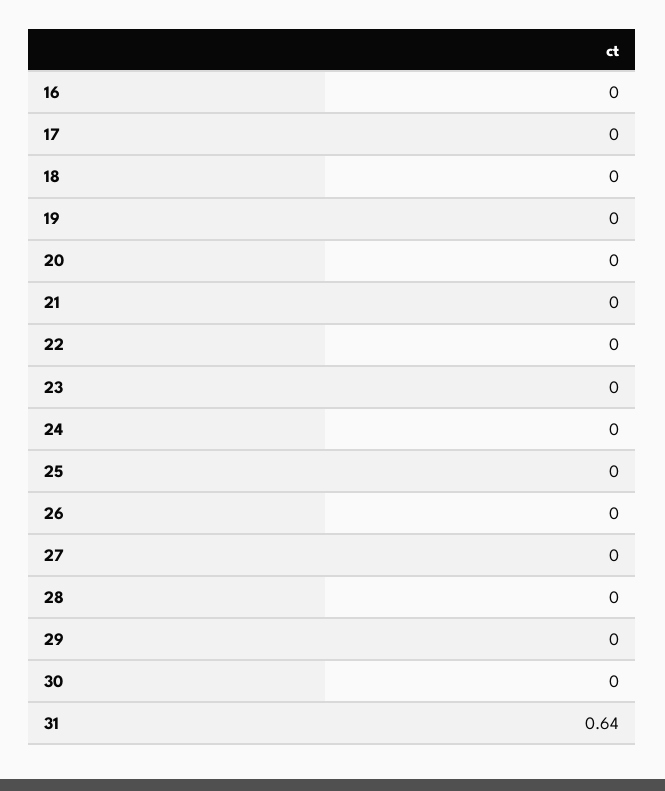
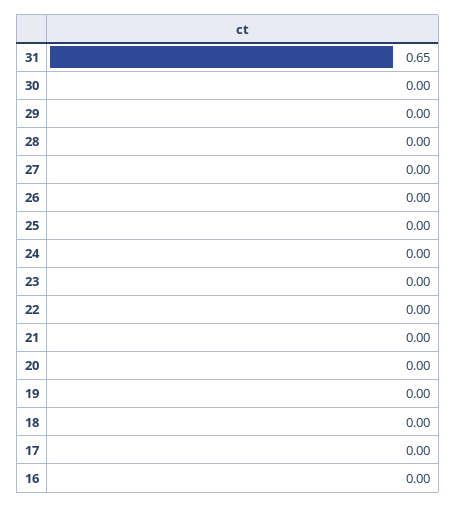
31: 0.64 -> 0.65

